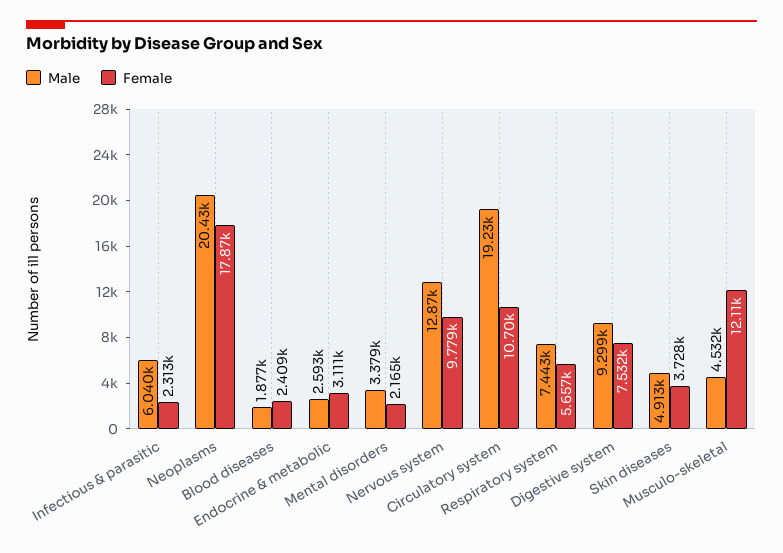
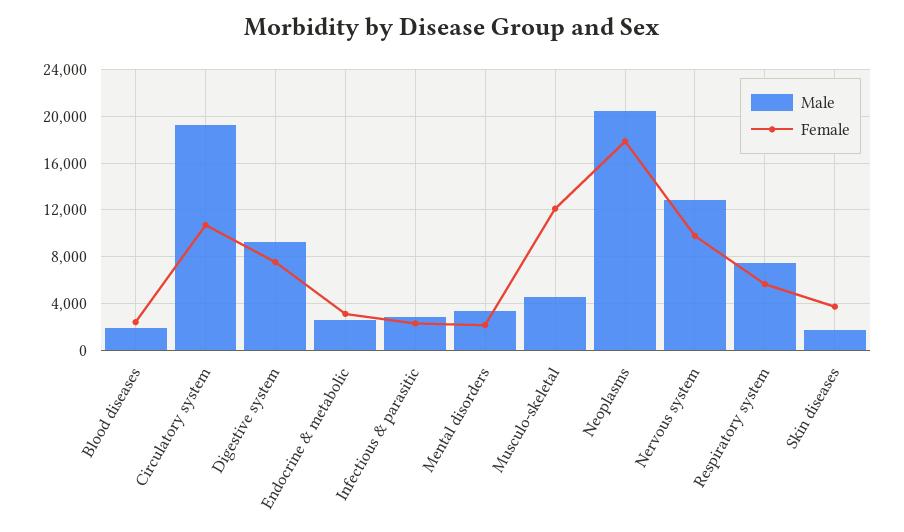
Male, Infectious & parasitic: 6040 -> 3000
Male, Skin diseases: 4913 -> 2000

